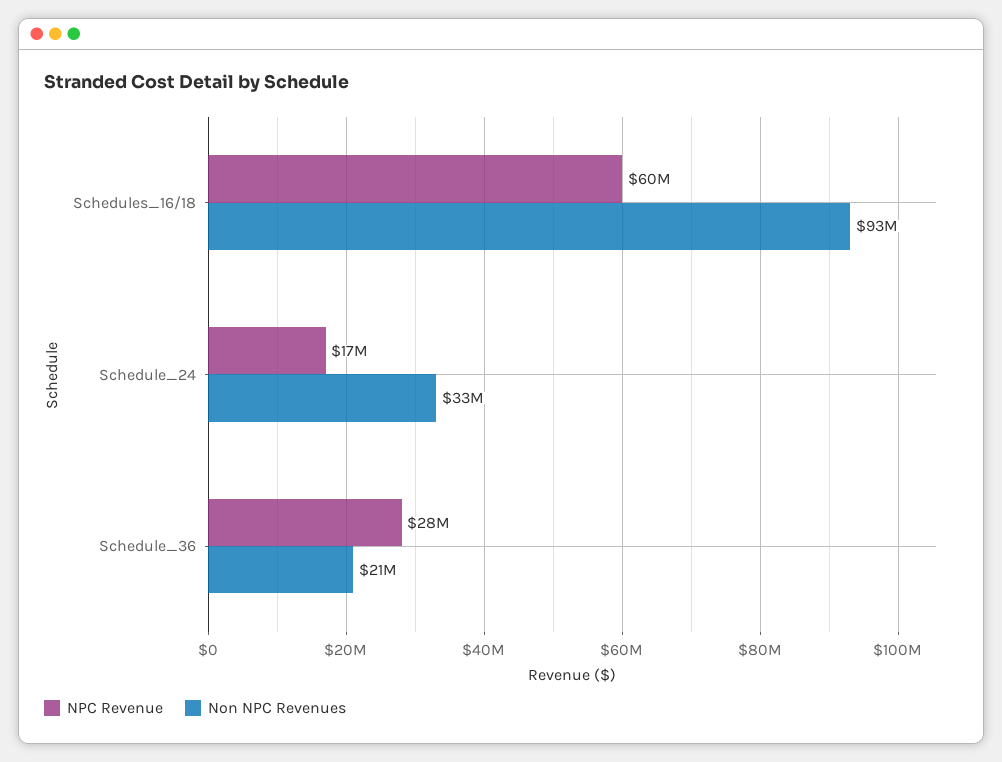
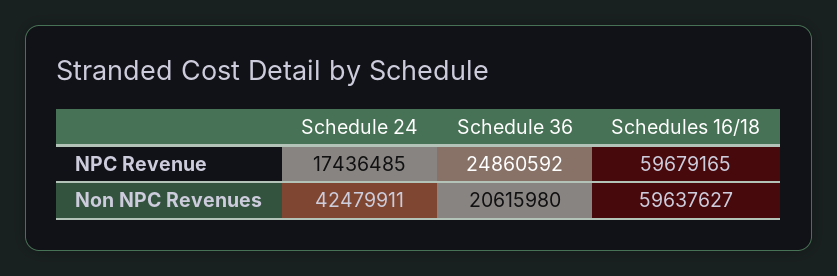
Non NPC Revenues, Schedules_16/18: 93000000 -> 59637627
Non NPC Revenues, Schedule_24: 33000000 -> 42479911
NPC Revenue, Schedule_36: 28000000 -> 24860592

